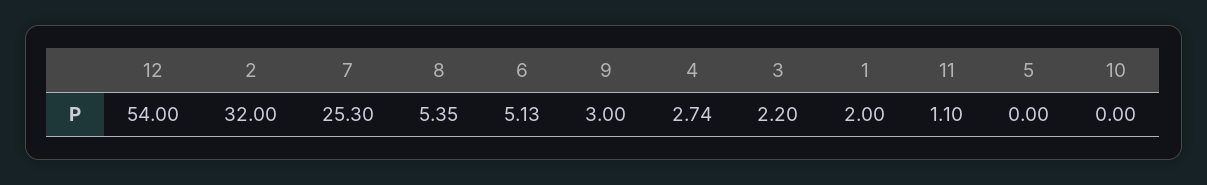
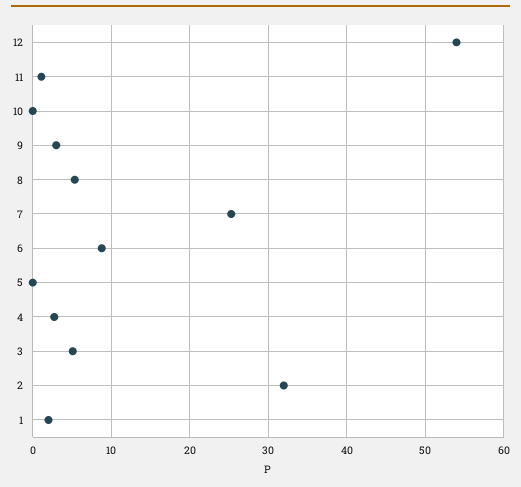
6: 5.13 -> 9
3: 2.2 -> 5

